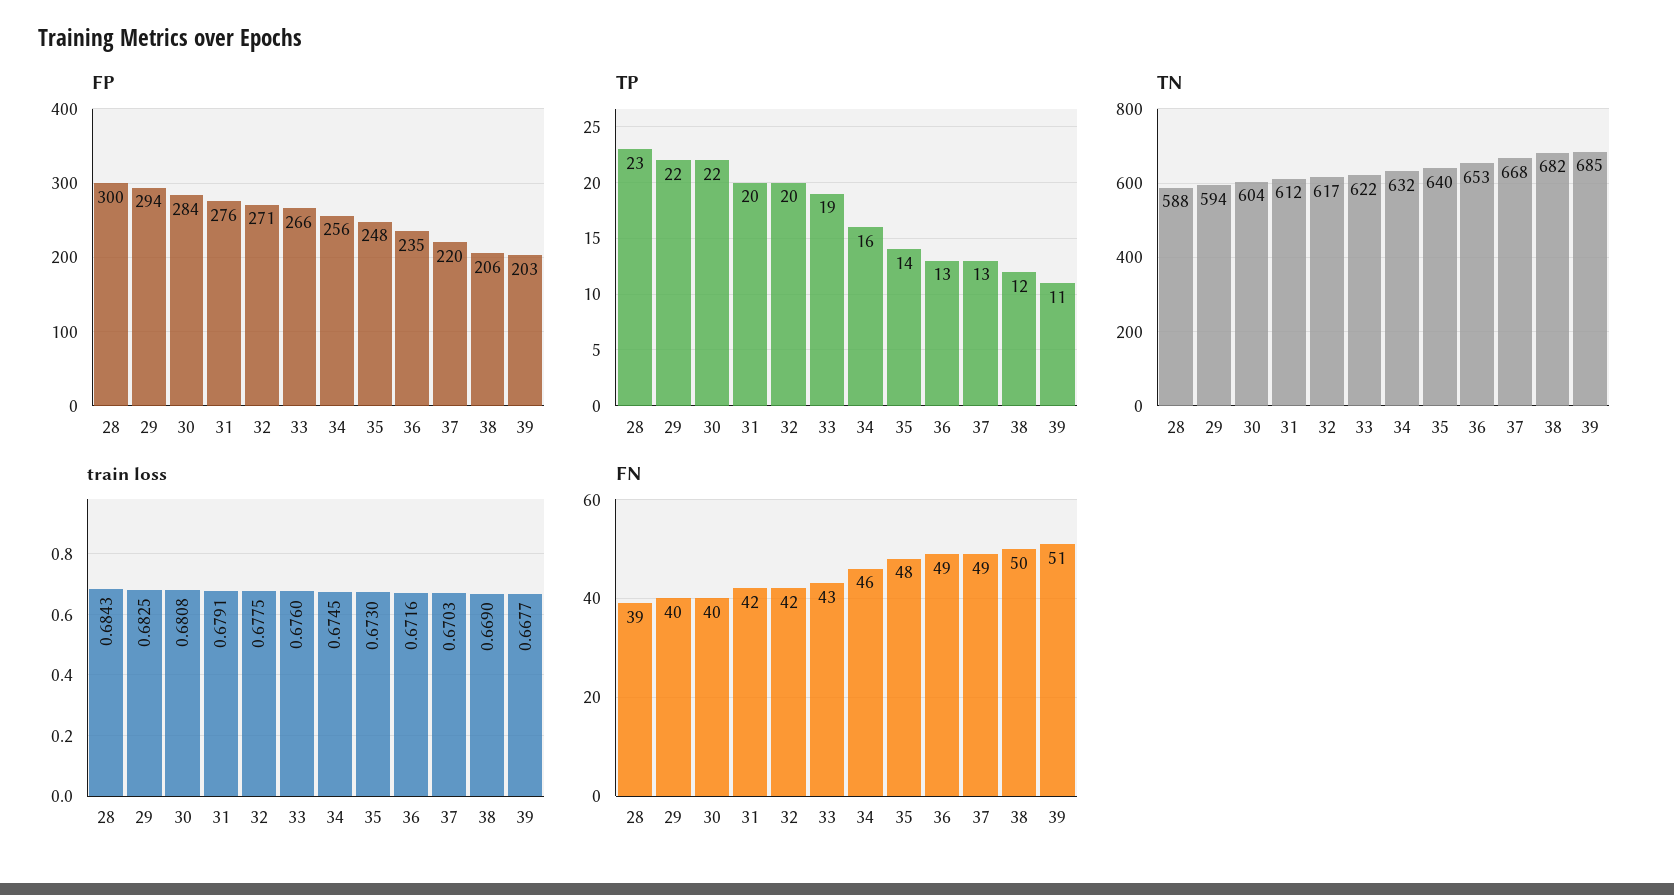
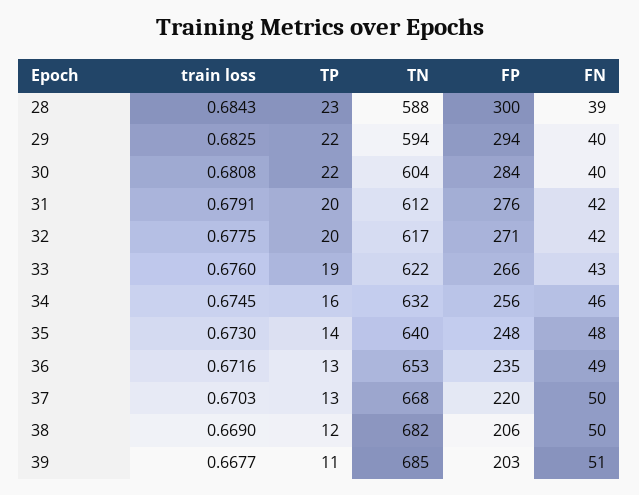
FN, 37: 49 -> 50

